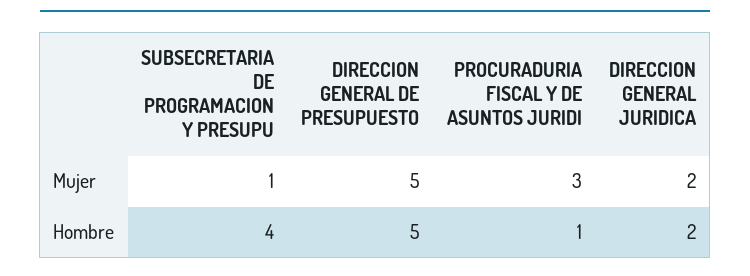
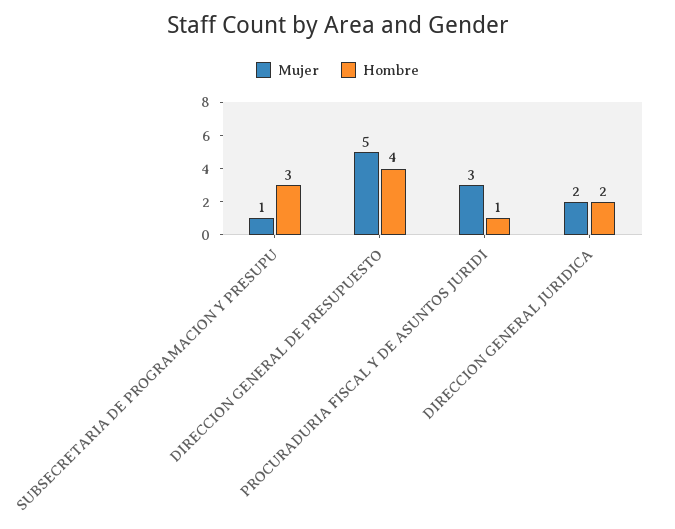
Hombre, SUBSECRETARIA DE PROGRAMACION Y PRESUPU: 4 -> 3
Hombre, DIRECCION GENERAL DE PRESUPUESTO: 5 -> 4

